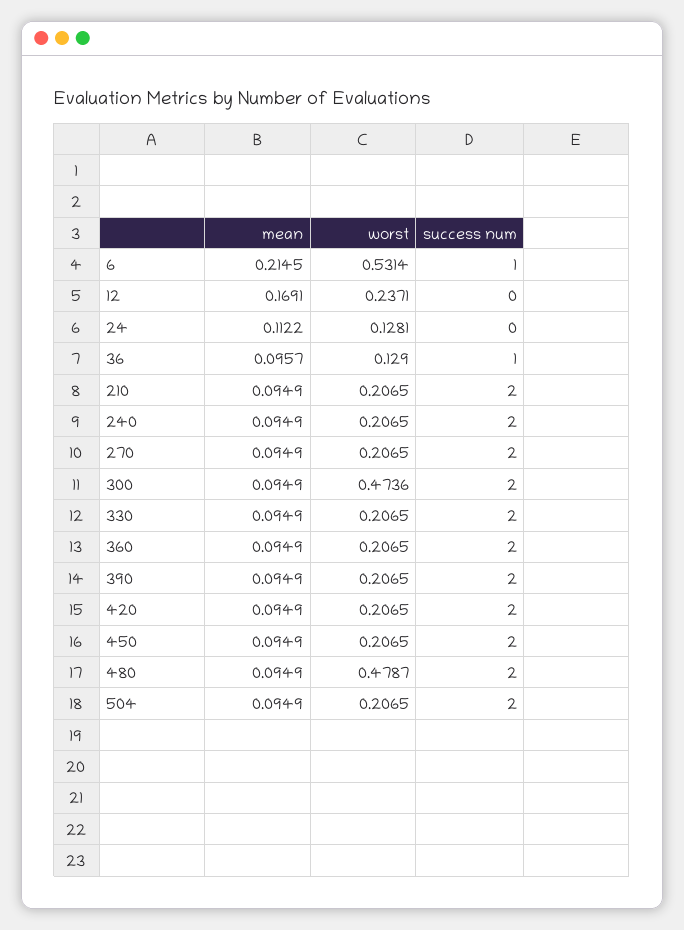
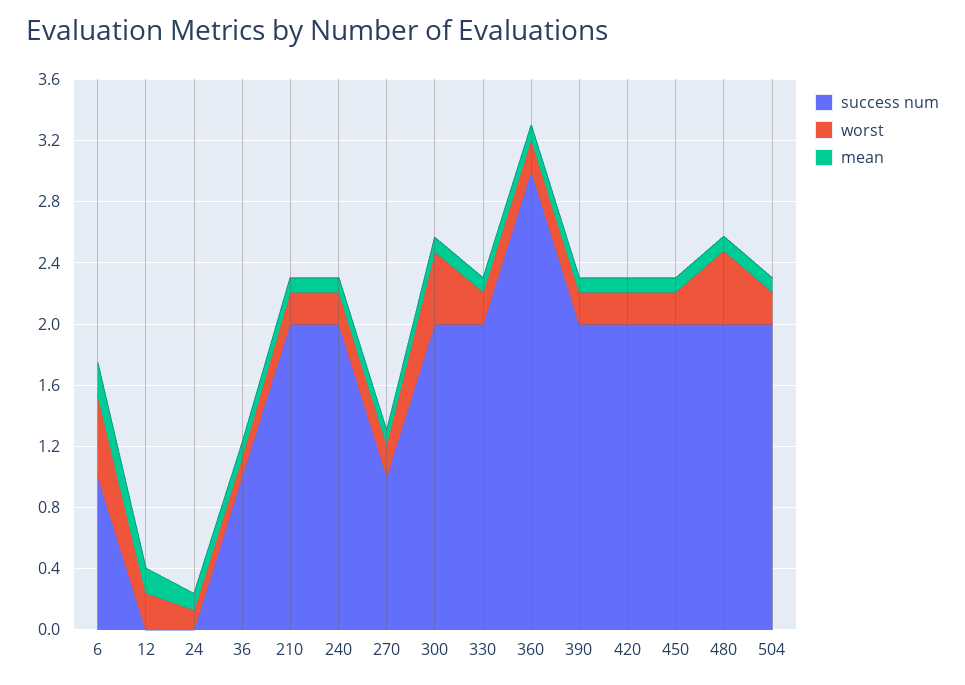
success num, 270: 2 -> 1
success num, 360: 2 -> 3

